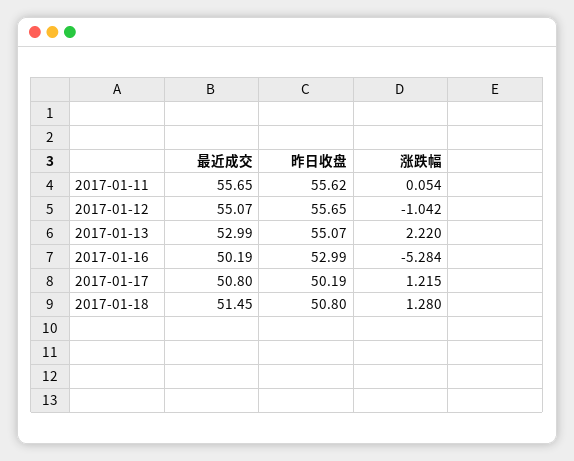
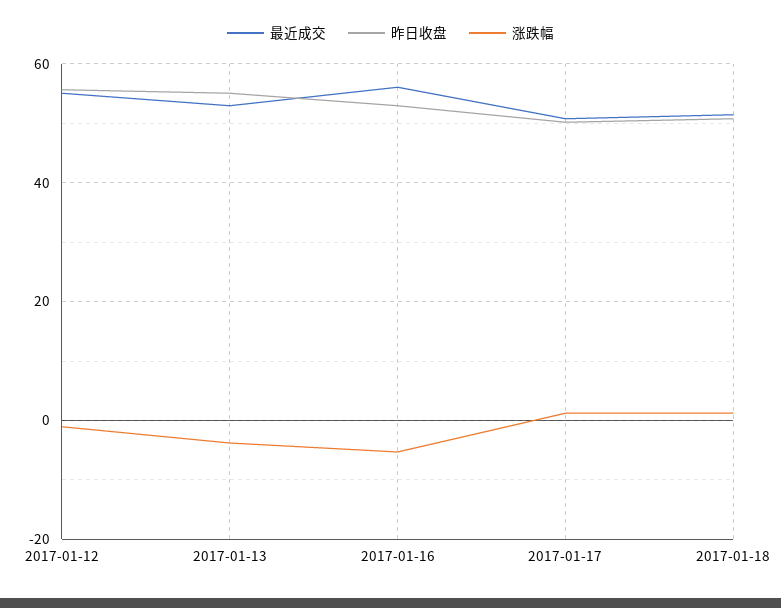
最近成交, 2017-01-11: 55.65 -> none
昨日收盘, 2017-01-11: 55.62 -> none
涨跌幅, 2017-01-11: 0.054 -> none
涨跌幅, 2017-01-13: 2.22 -> -4
最近成交, 2017-01-16: 50.19 -> 56

